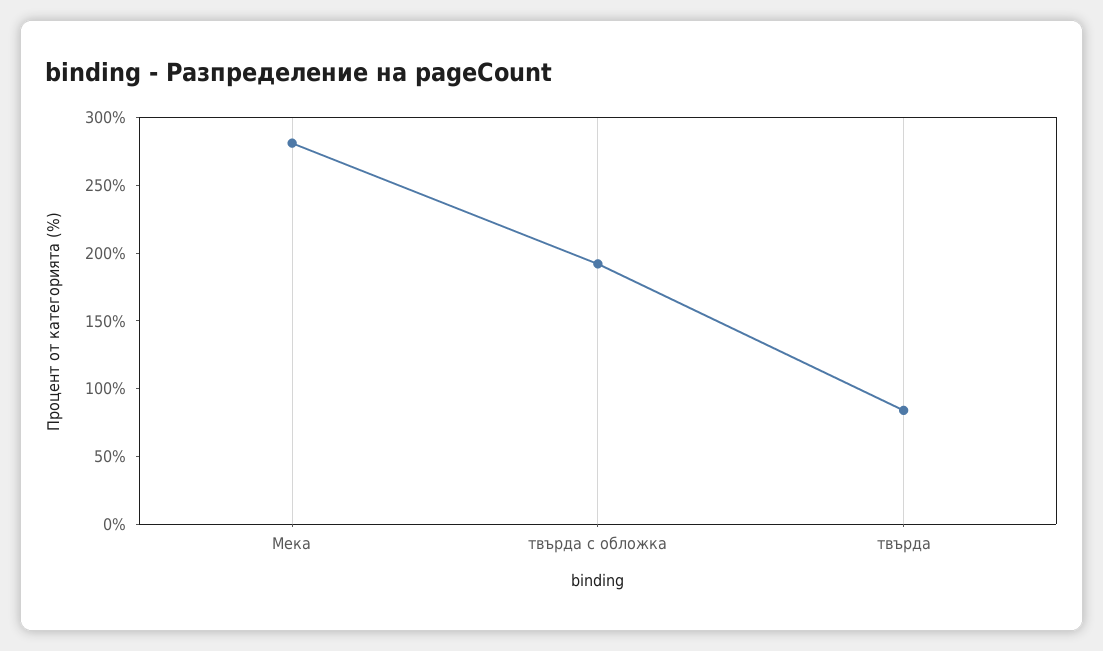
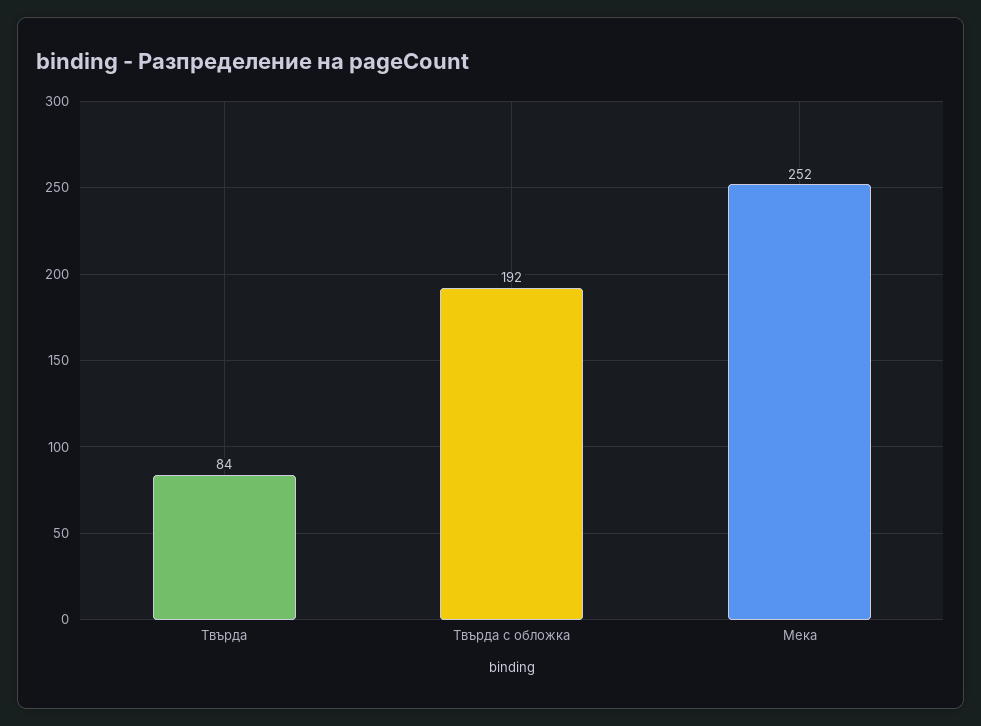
Мека: 280 -> 252

